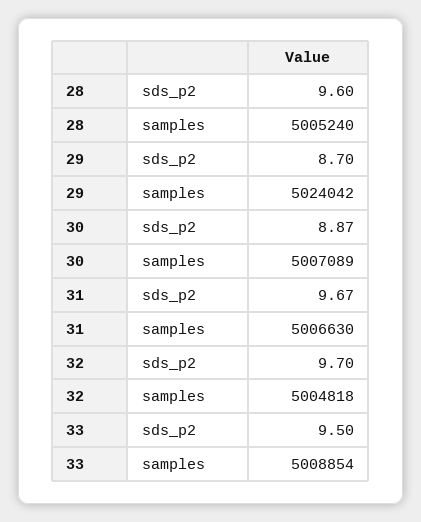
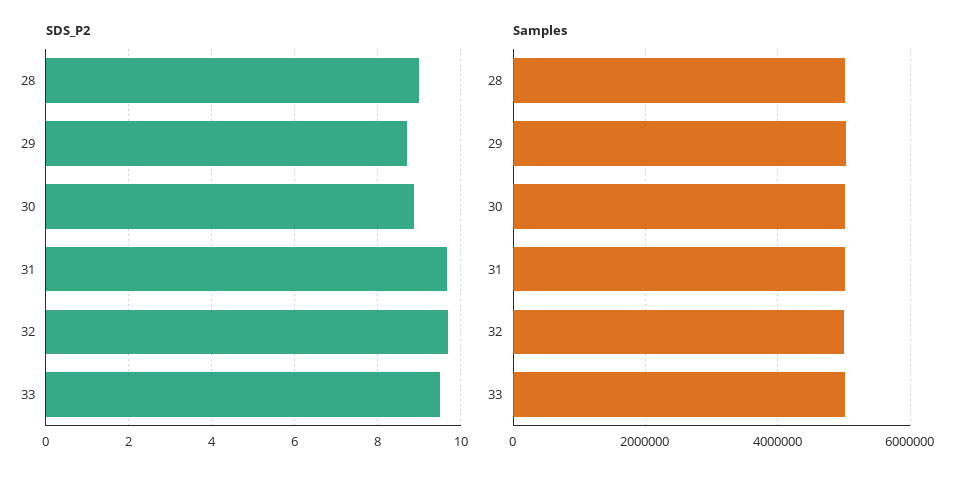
sds_p2, 28: 9.6 -> 9

